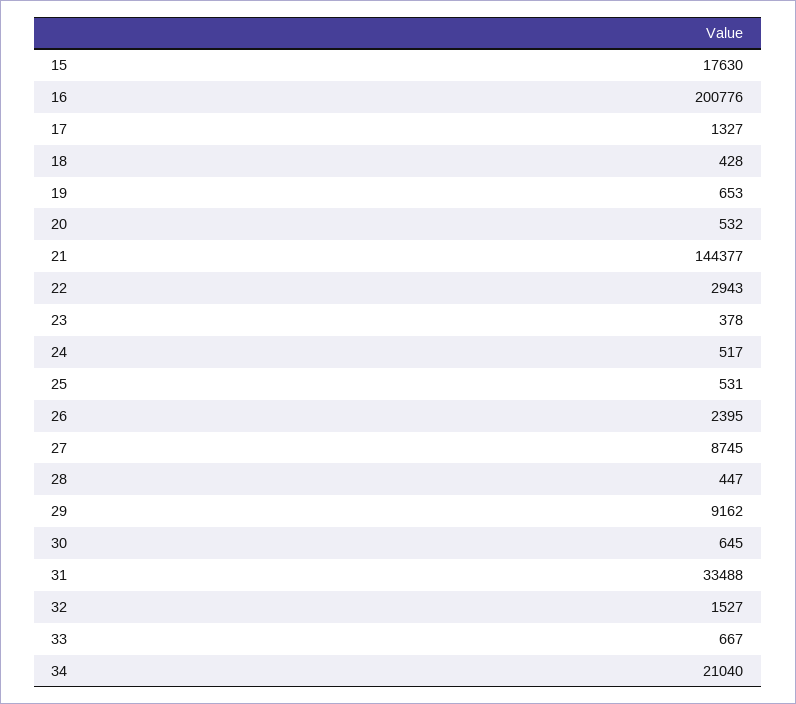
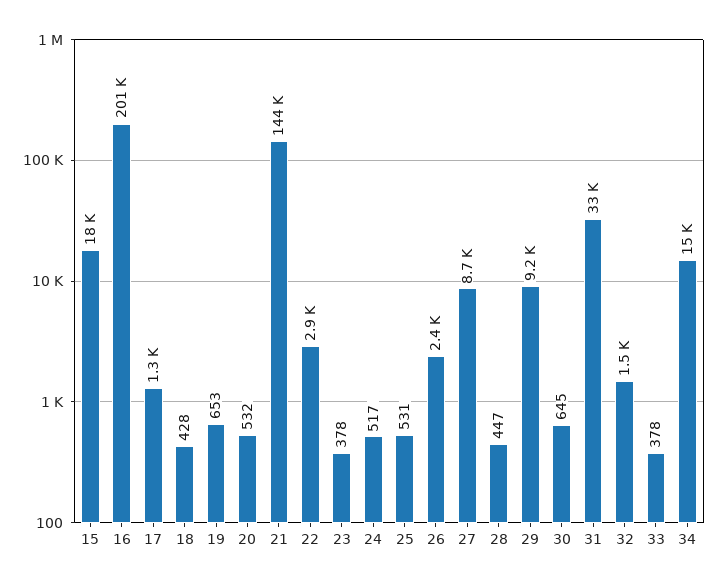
33: 667 -> 378
34: 21040 -> 15000

